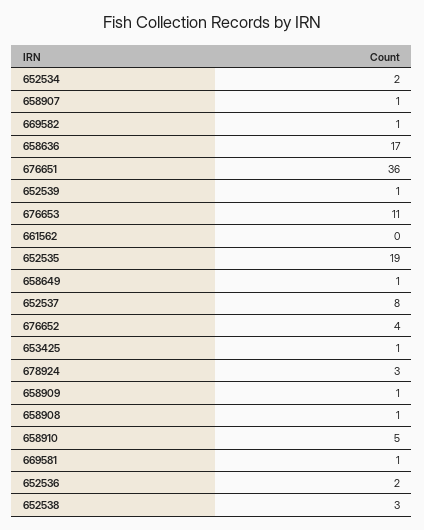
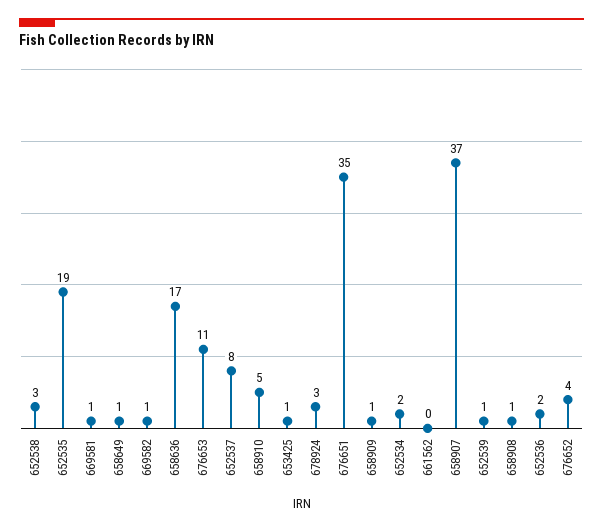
658907: 1 -> 37
676651: 36 -> 35

